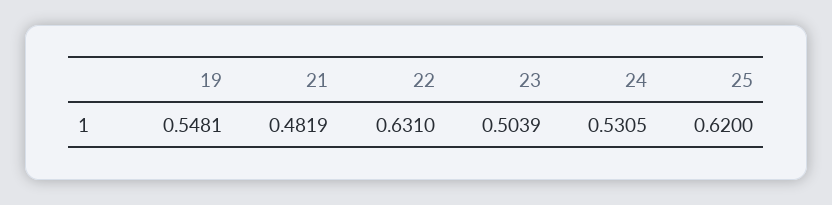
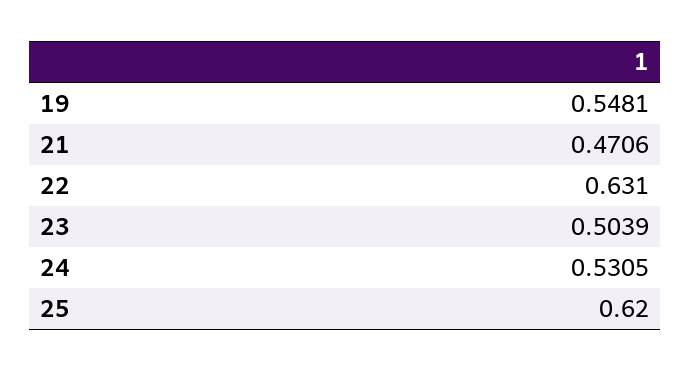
21: 0.4819 -> 0.4706

